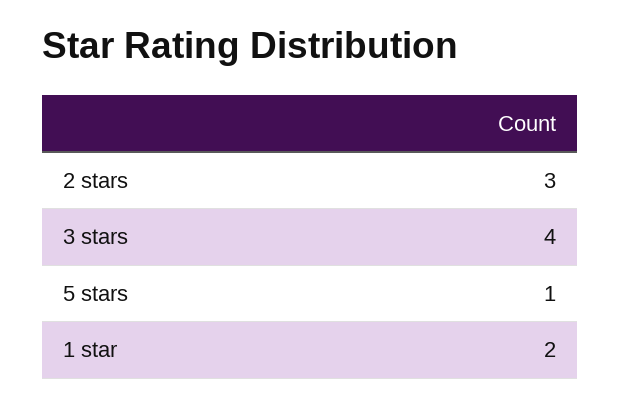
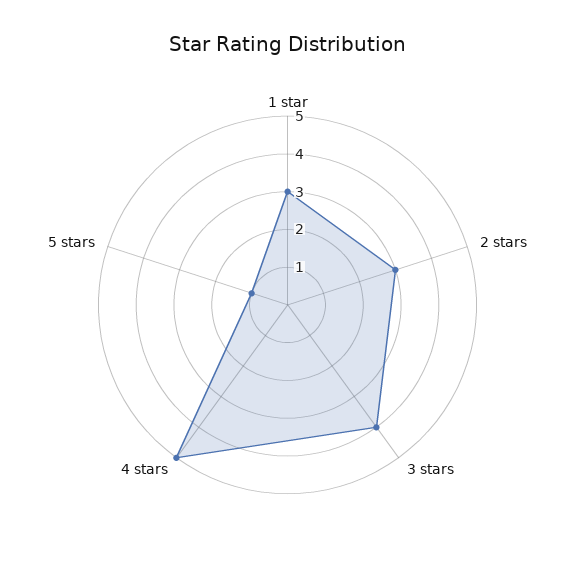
1 star: 2 -> 3
4 stars: none -> 5

